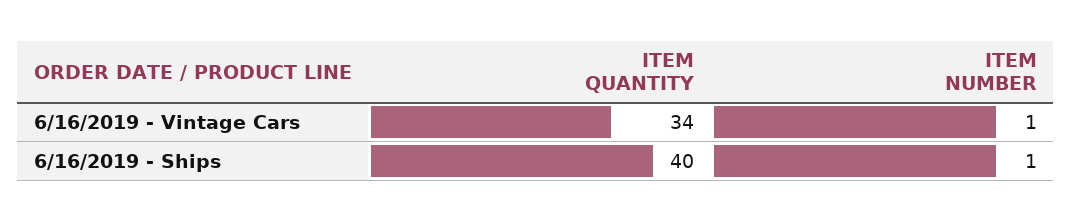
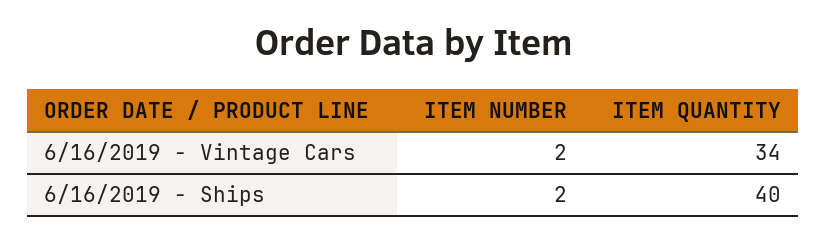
ITEM NUMBER, 6/16/2019 - Vintage Cars: 1 -> 2
ITEM NUMBER, 6/16/2019 - Ships: 1 -> 2

